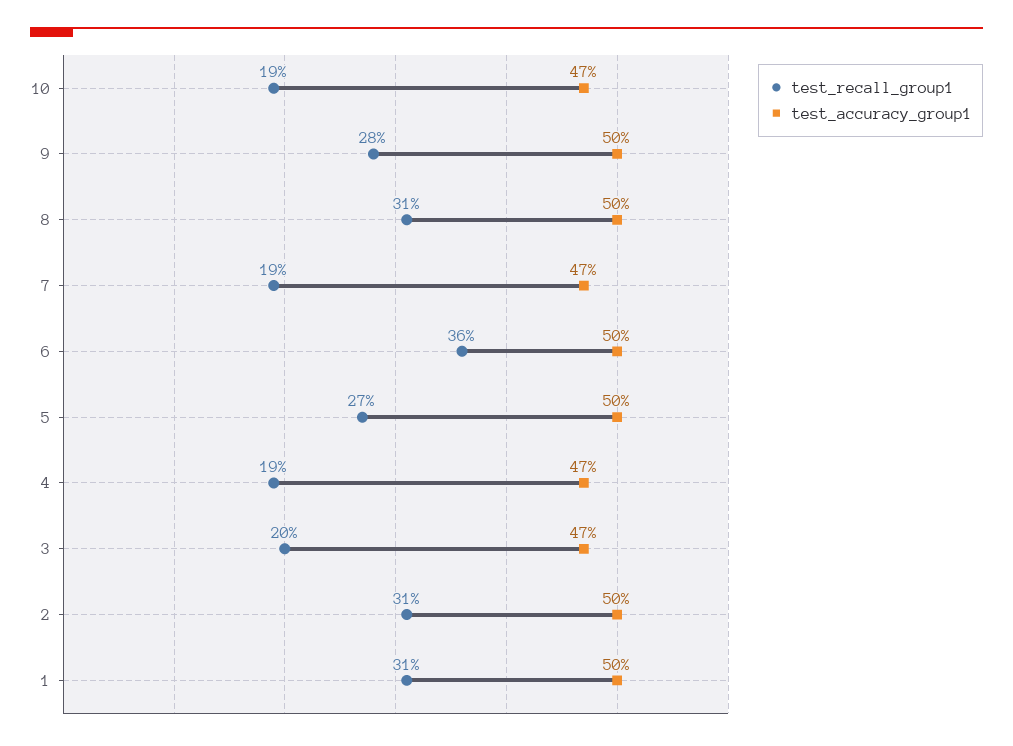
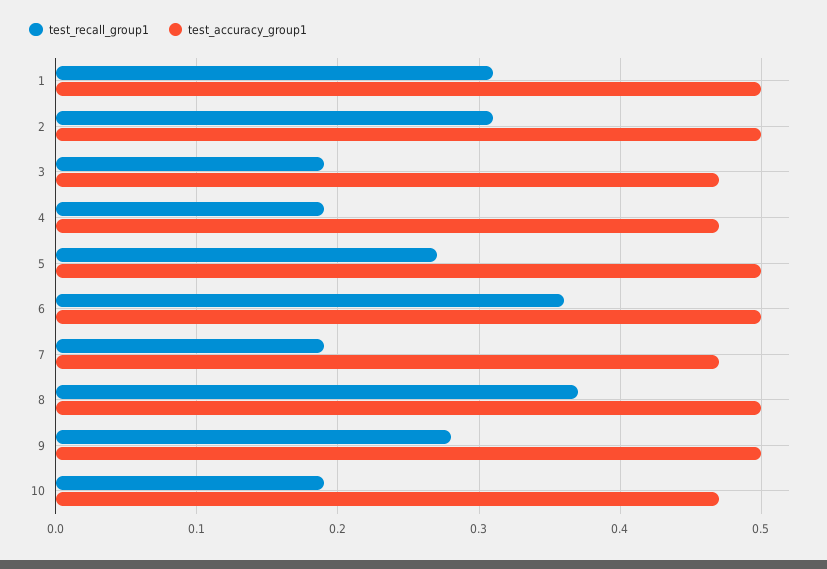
test_recall_group1, 8: 0.31 -> 0.37
test_recall_group1, 3: 0.2 -> 0.19

